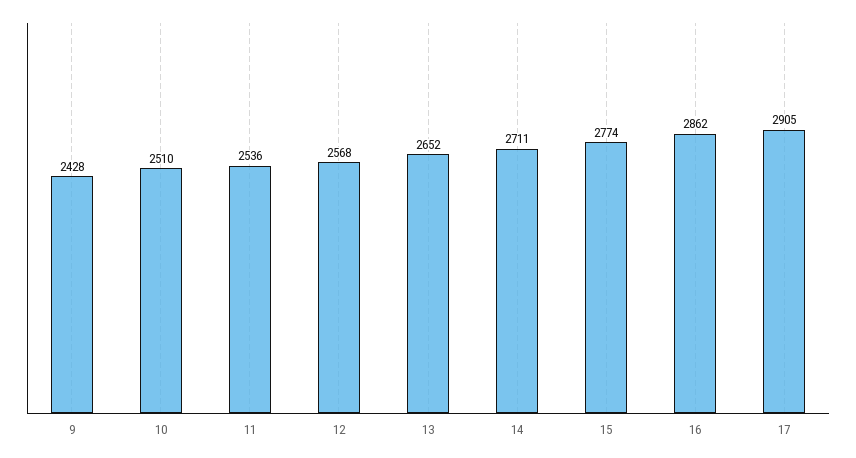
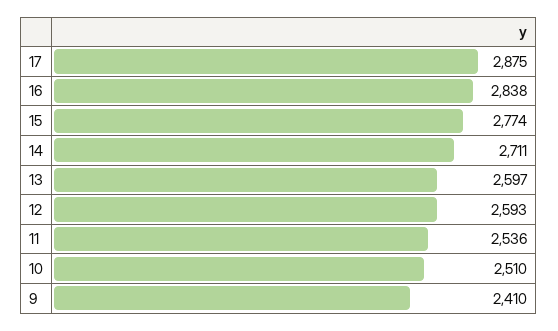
9: 2428 -> 2410
12: 2568 -> 2593
13: 2652 -> 2597
16: 2862 -> 2838
17: 2905 -> 2875

